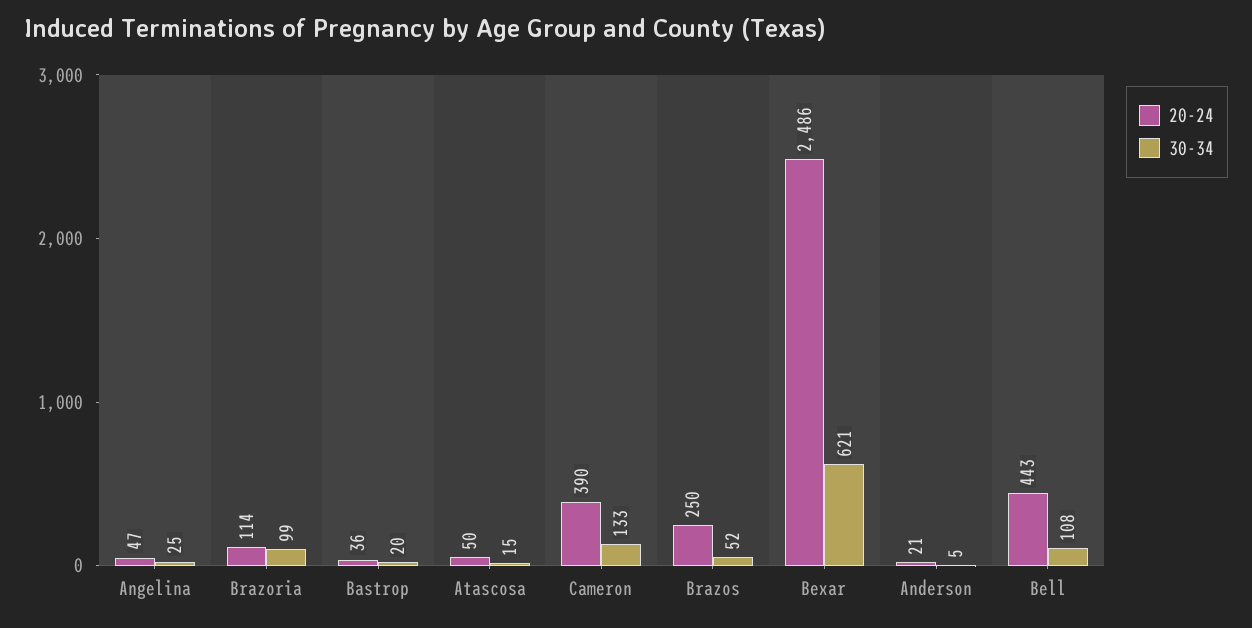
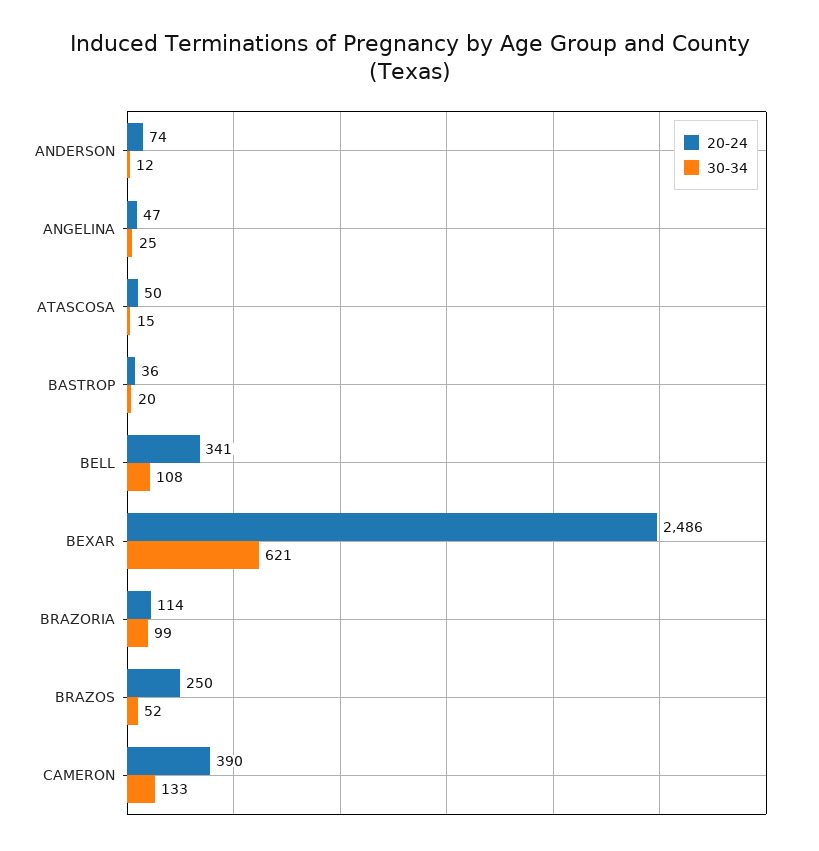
20-24, Anderson: 21 -> 74
30-34, Anderson: 5 -> 12
20-24, Bell: 443 -> 341

